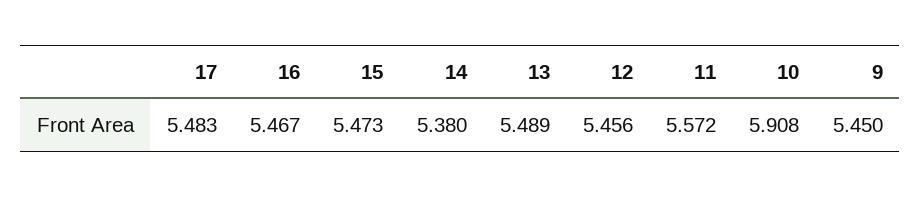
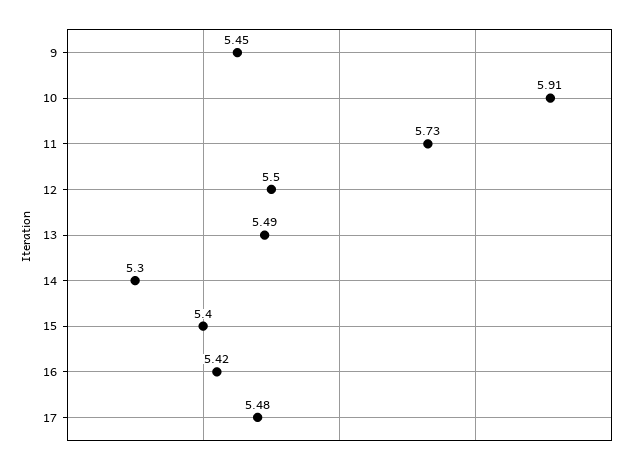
16: 5.467 -> 5.42
15: 5.473 -> 5.4
14: 5.38 -> 5.3
12: 5.456 -> 5.5
11: 5.572 -> 5.73

